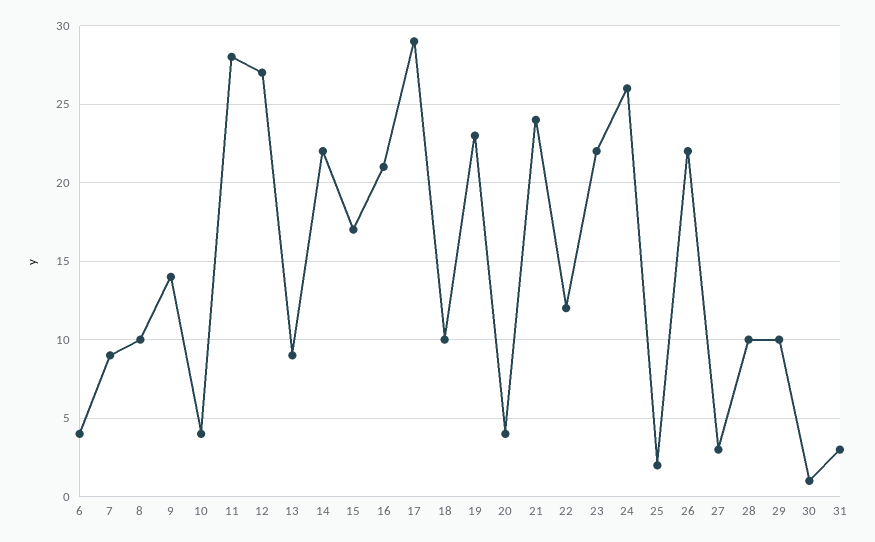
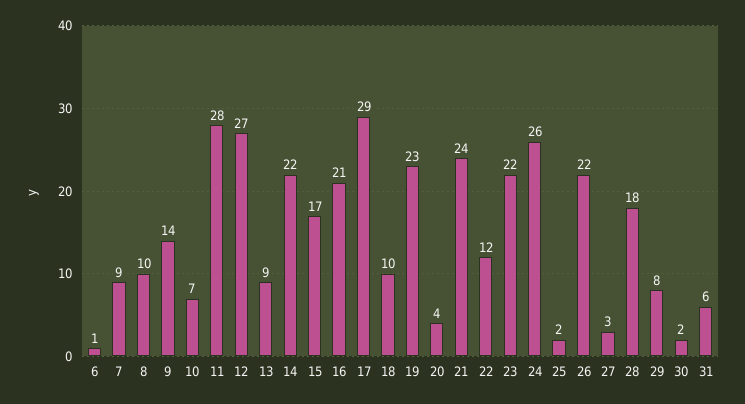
6: 4 -> 1
10: 4 -> 7
28: 10 -> 18
29: 10 -> 8
30: 1 -> 2
31: 3 -> 6

